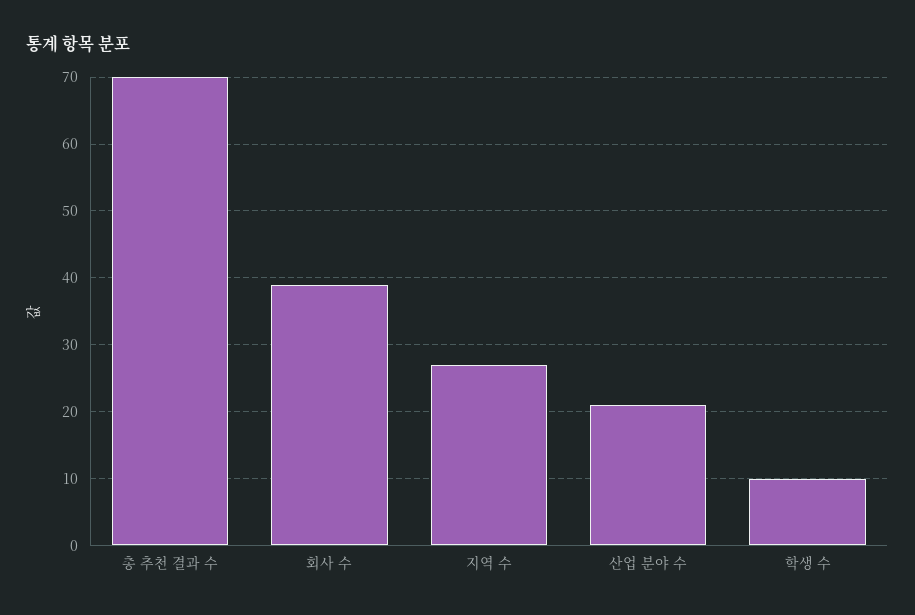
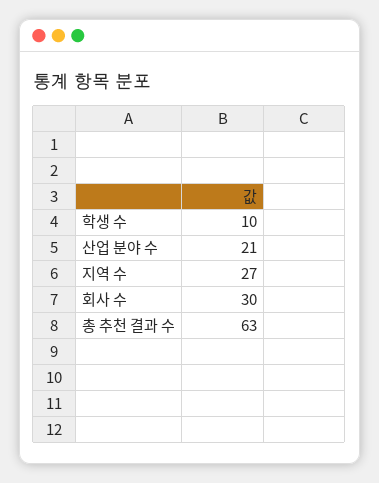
총 추천 결과 수: 70 -> 63
회사 수: 39 -> 30

